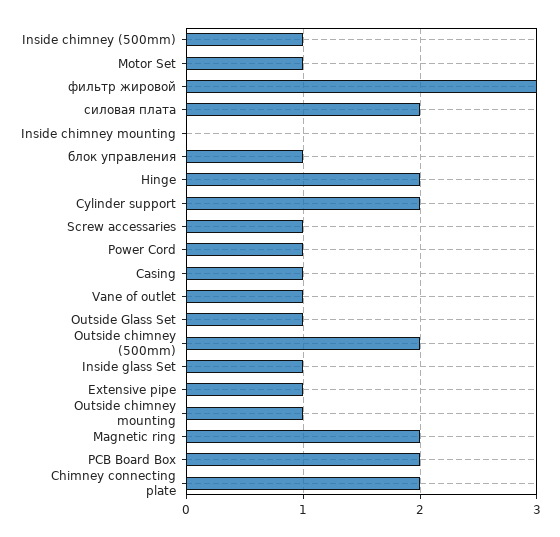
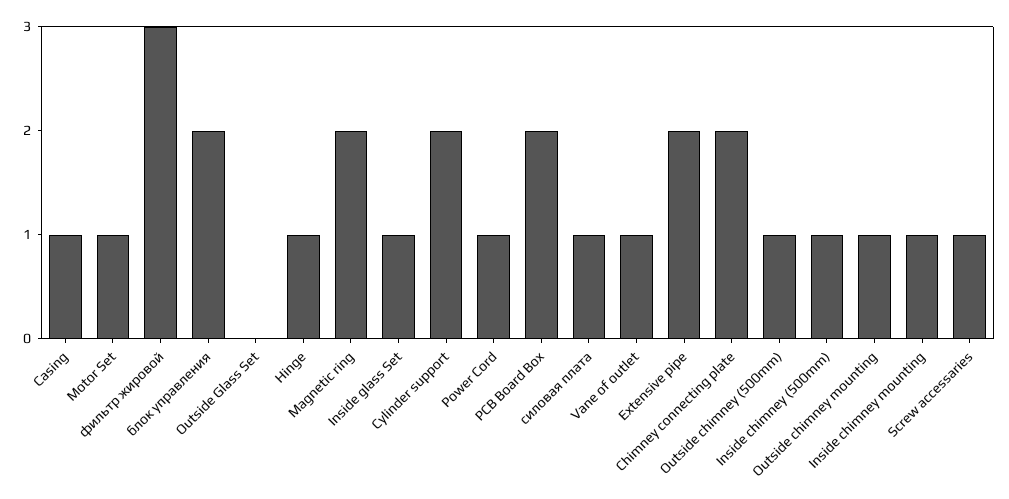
силовая плата: 2 -> 1
Inside chimney mounting: 0 -> 1
блок управления: 1 -> 2
Hinge: 2 -> 1
Outside Glass Set: 1 -> 0
Outside chimney (500mm): 2 -> 1
Extensive pipe: 1 -> 2

